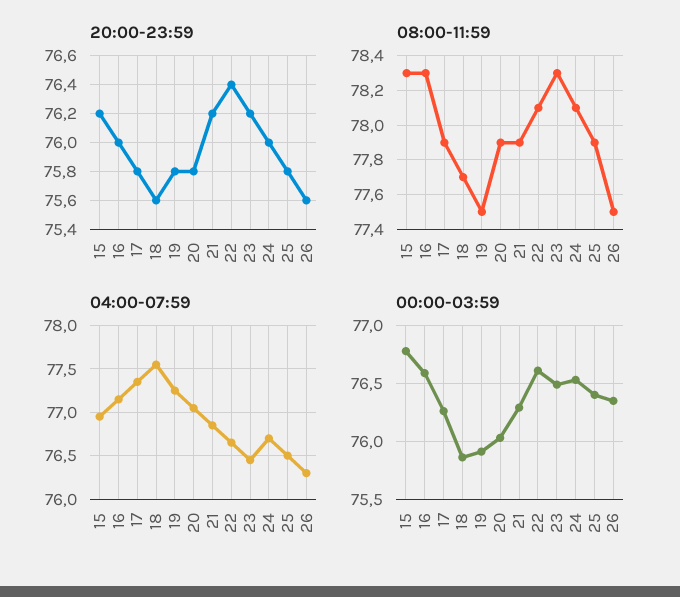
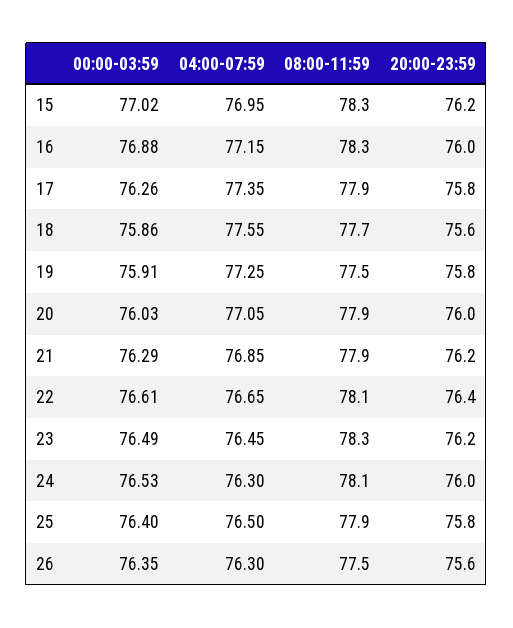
20:00-23:59, 20: 75.8 -> 76
04:00-07:59, 24: 76.7 -> 76.3
00:00-03:59, 15: 76.8 -> 77.02
00:00-03:59, 16: 76.6 -> 76.88

